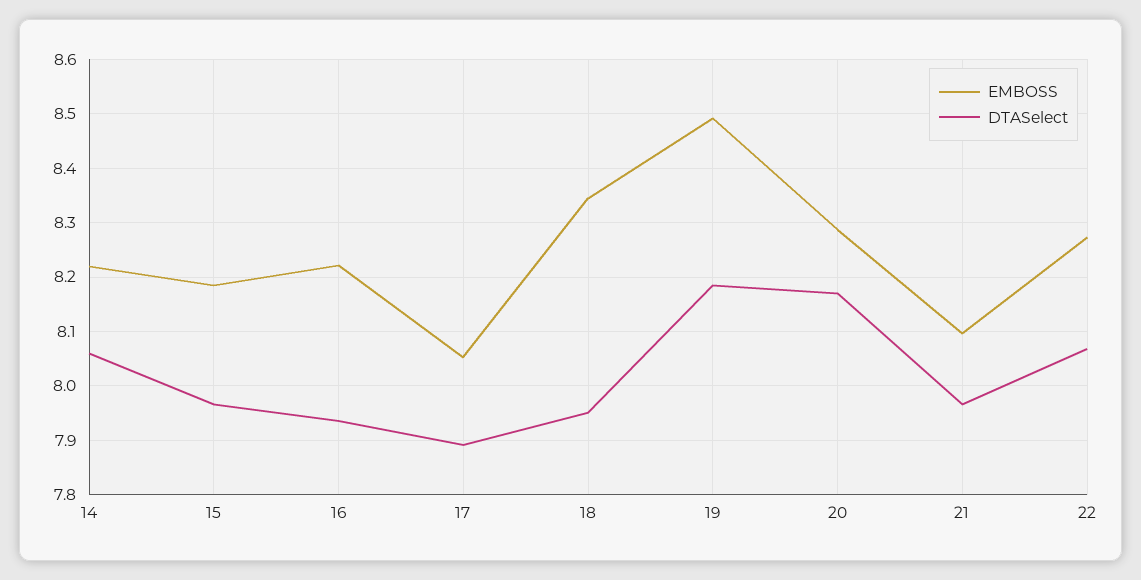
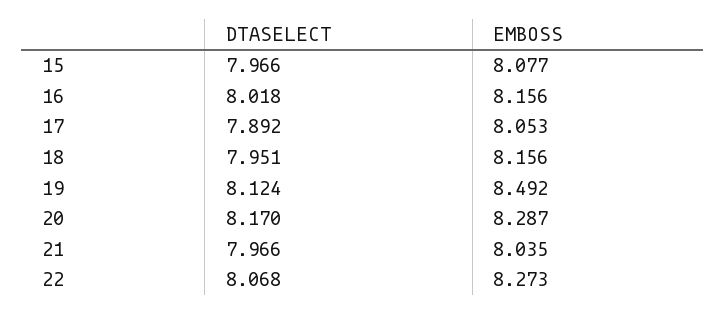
EMBOSS, 14: 8.22 -> none
DTASelect, 14: 8.06 -> none
EMBOSS, 15: 8.18 -> 8.077
EMBOSS, 16: 8.22 -> 8.156
DTASelect, 16: 7.94 -> 8.018
EMBOSS, 18: 8.34 -> 8.156
DTASelect, 19: 8.18 -> 8.124
EMBOSS, 21: 8.1 -> 8.035

